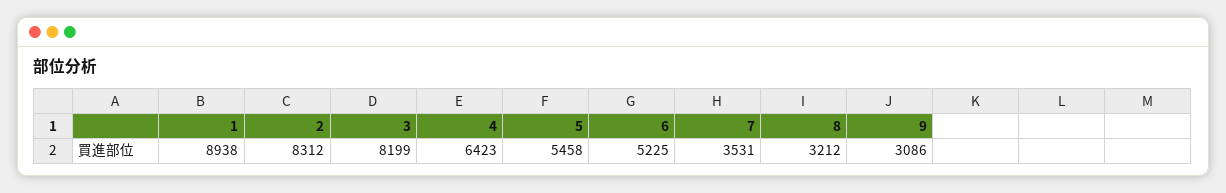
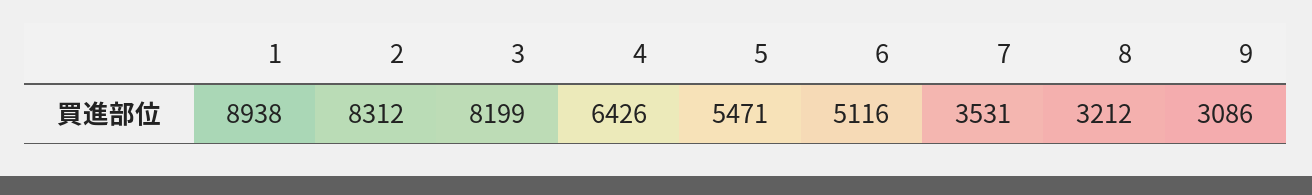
4: 6423 -> 6426
5: 5458 -> 5471
6: 5225 -> 5116

